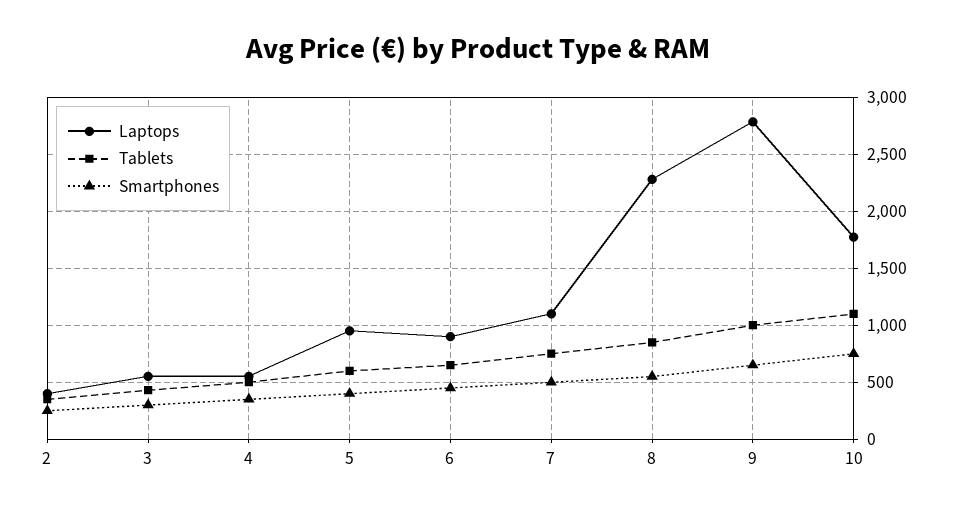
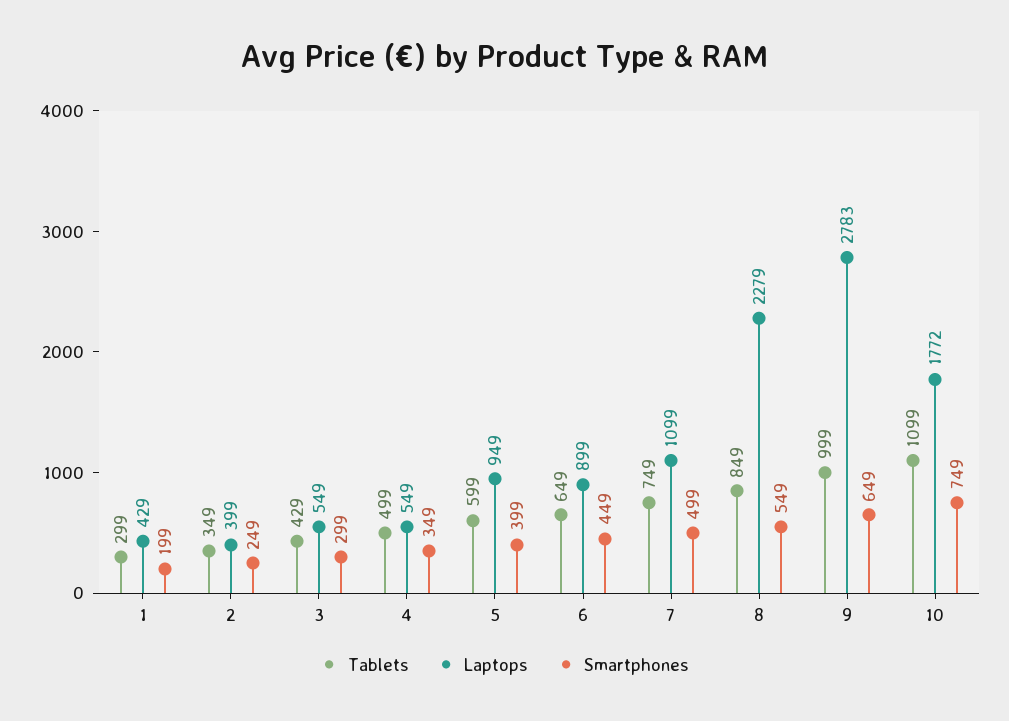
Tablets, 1: none -> 299
Laptops, 1: none -> 429
Smartphones, 1: none -> 199

